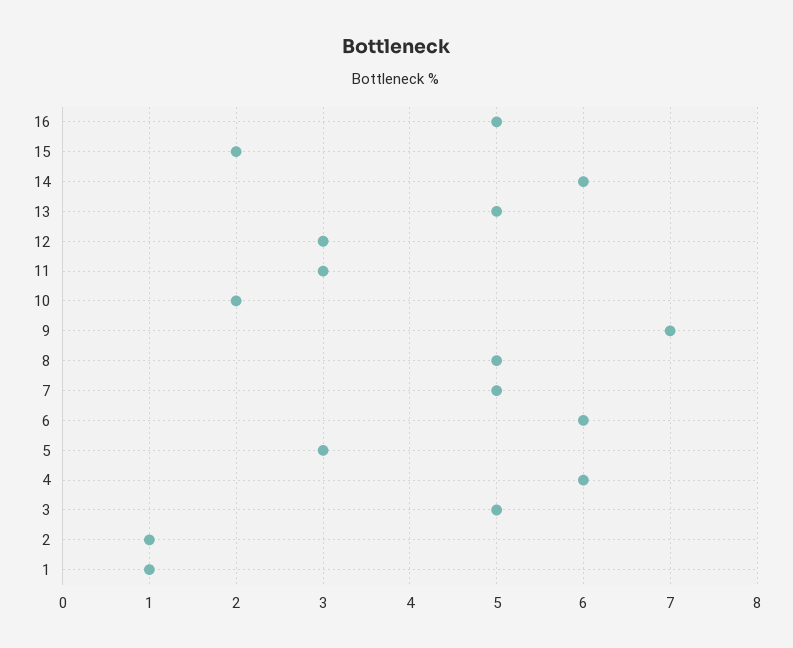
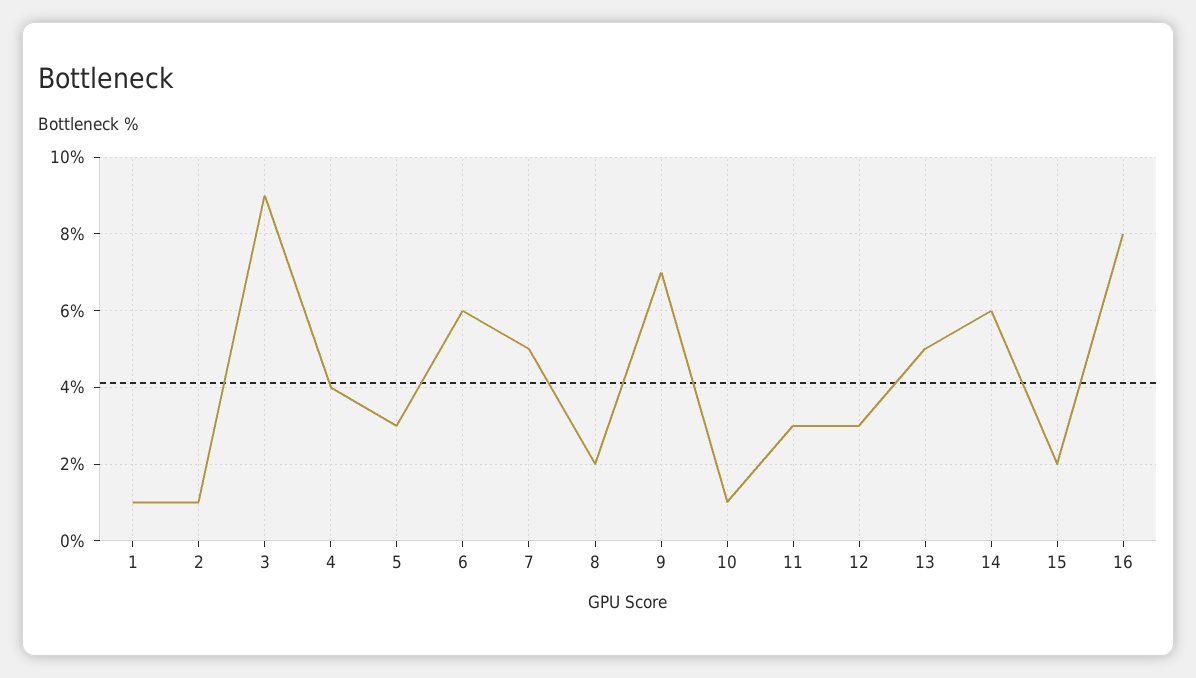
16: 5 -> 8
10: 2 -> 1
8: 5 -> 2
4: 6 -> 4
3: 5 -> 9

